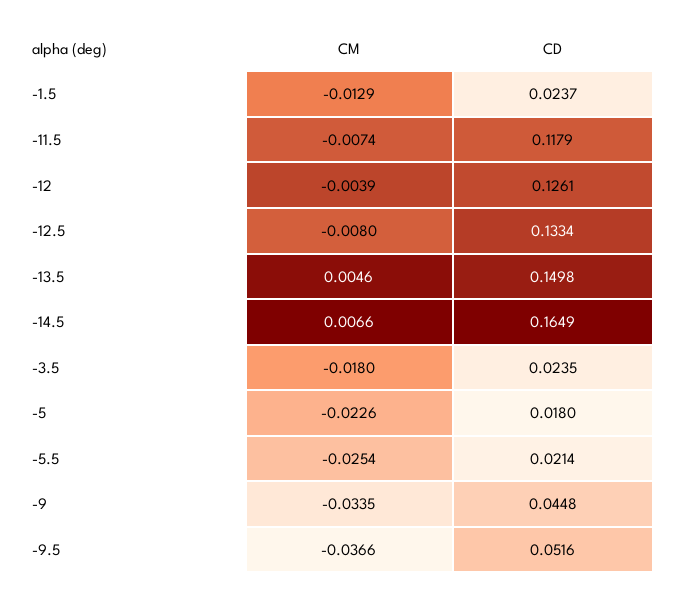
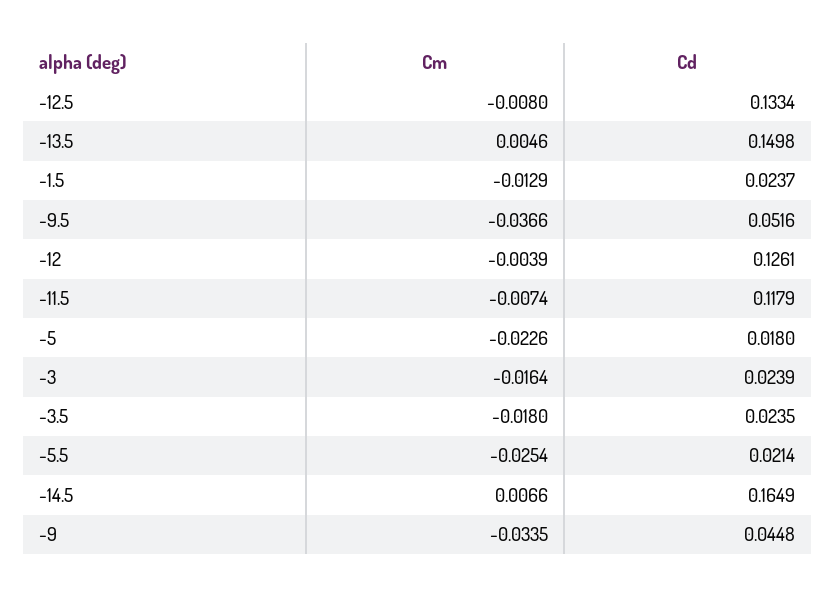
CM, -3: none -> -0.0164
CD, -3: none -> 0.0239

